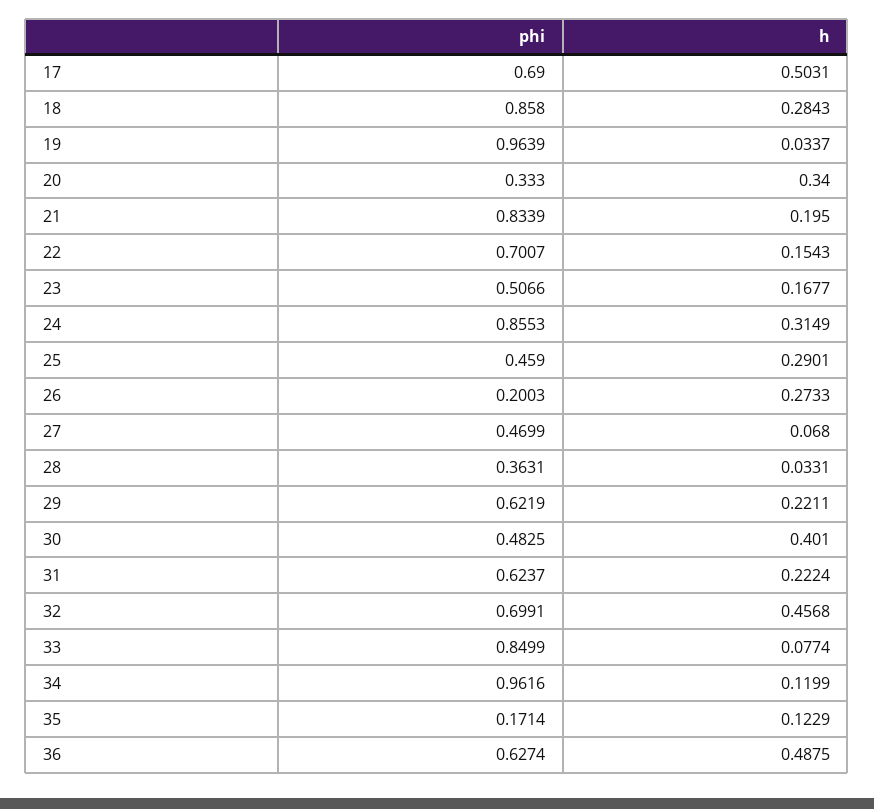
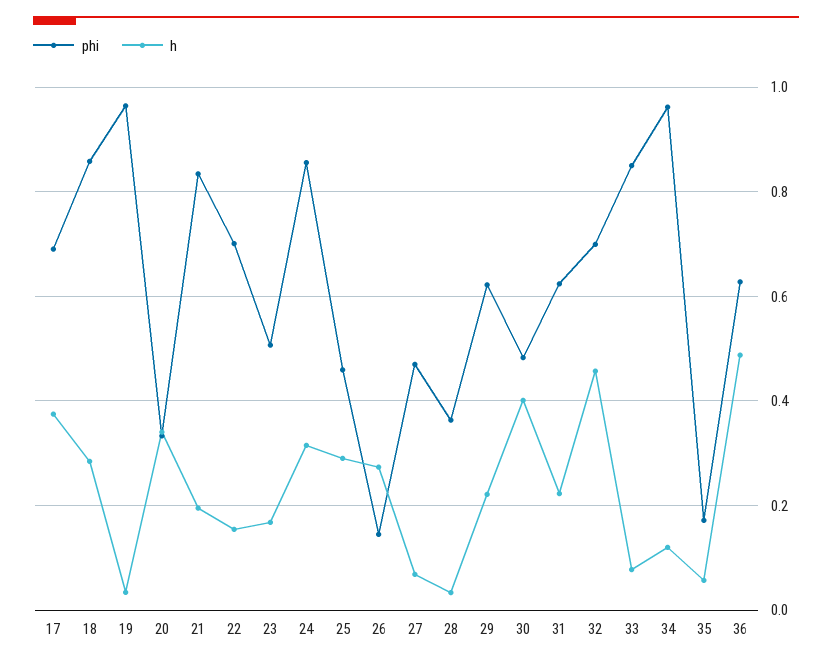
h, 17: 0.5031 -> 0.38
phi, 26: 0.2003 -> 0.14
h, 35: 0.1229 -> 0.06

